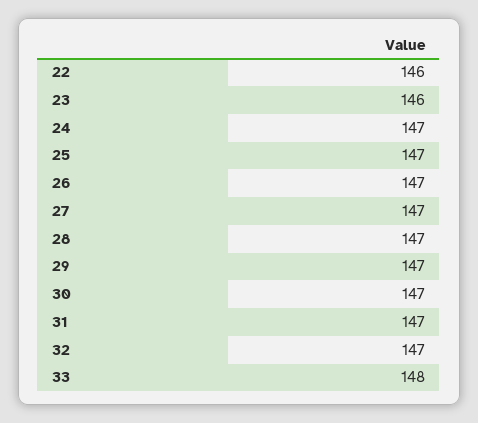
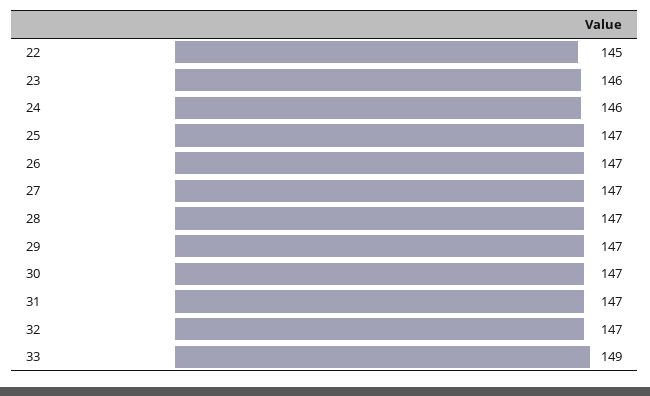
22: 146 -> 145
24: 147 -> 146
33: 148 -> 149

